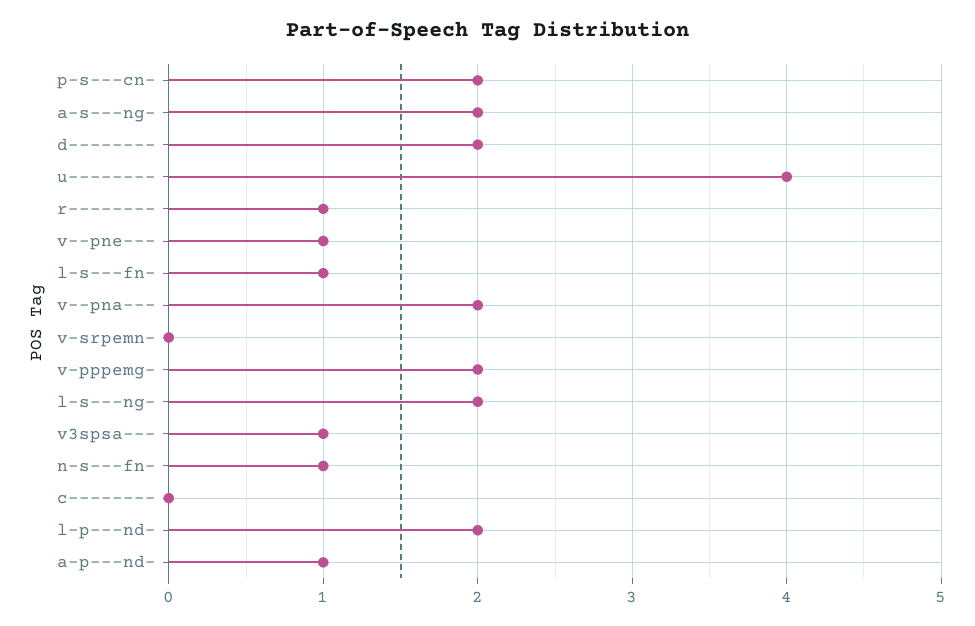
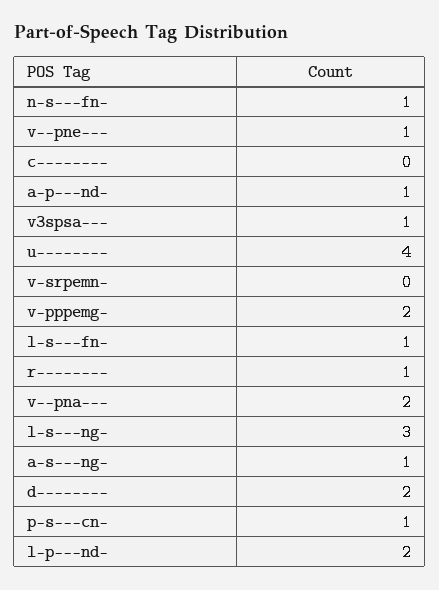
p-s---cn-: 2 -> 1
a-s---ng-: 2 -> 1
l-s---ng-: 2 -> 3

